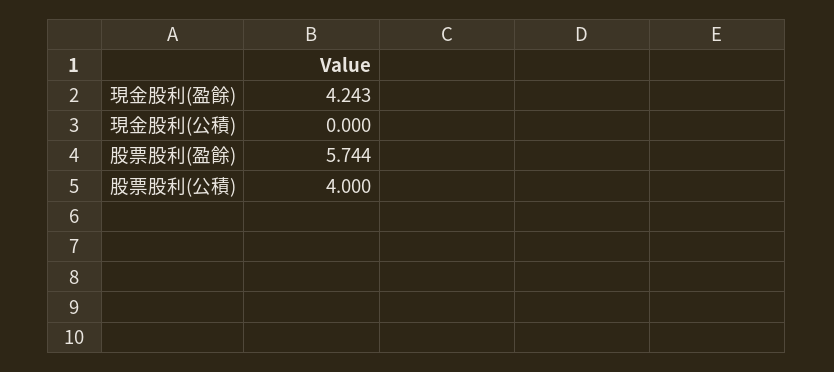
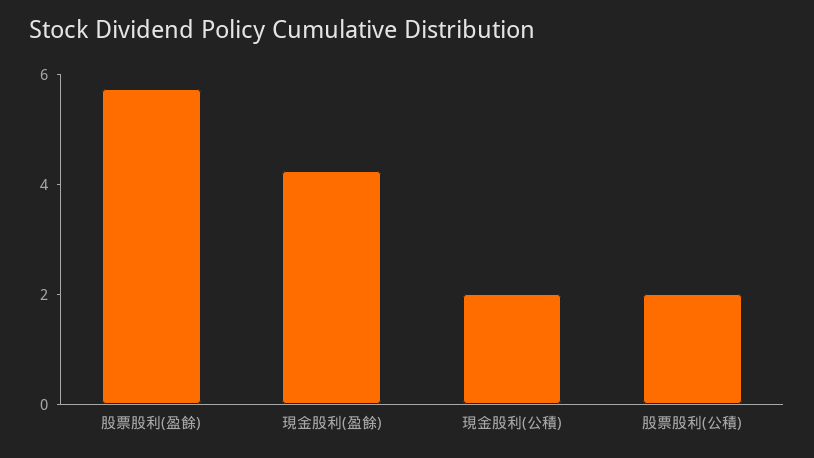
現金股利(公積): 0 -> 2
股票股利(公積): 4 -> 2

